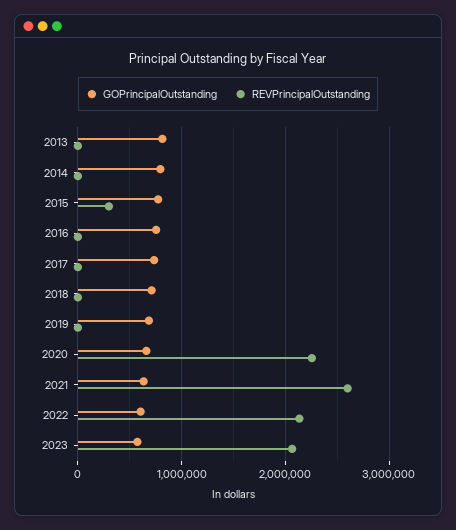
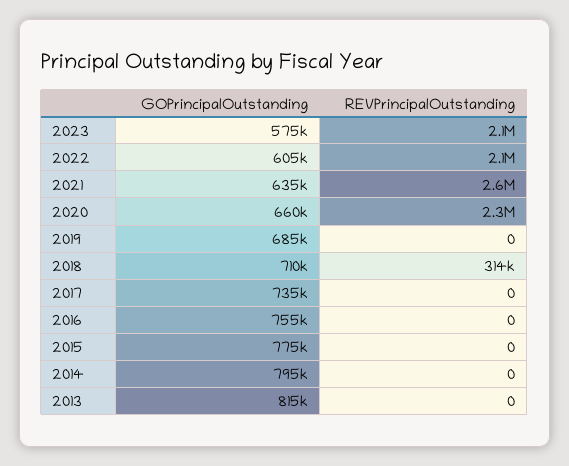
REVPrincipalOutstanding, 2015: 300000 -> 0
REVPrincipalOutstanding, 2018: 0 -> 314000

